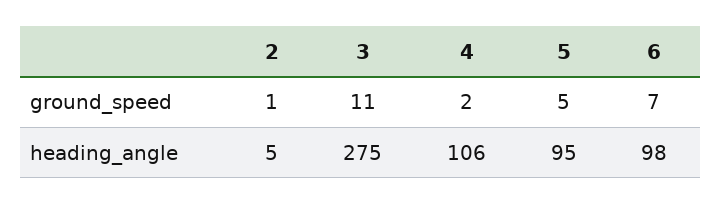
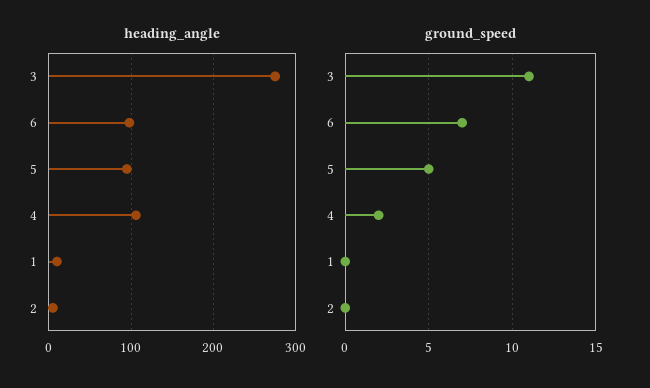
ground_speed, 2: 1 -> 0
heading_angle, 1: none -> 10
ground_speed, 1: none -> 0

